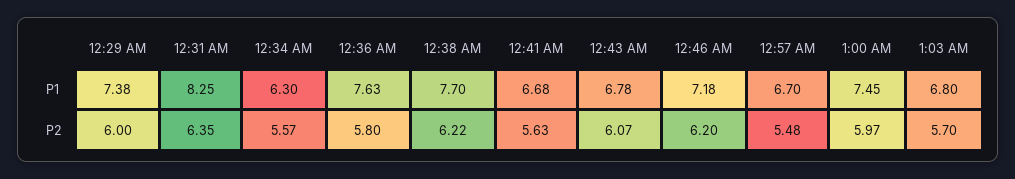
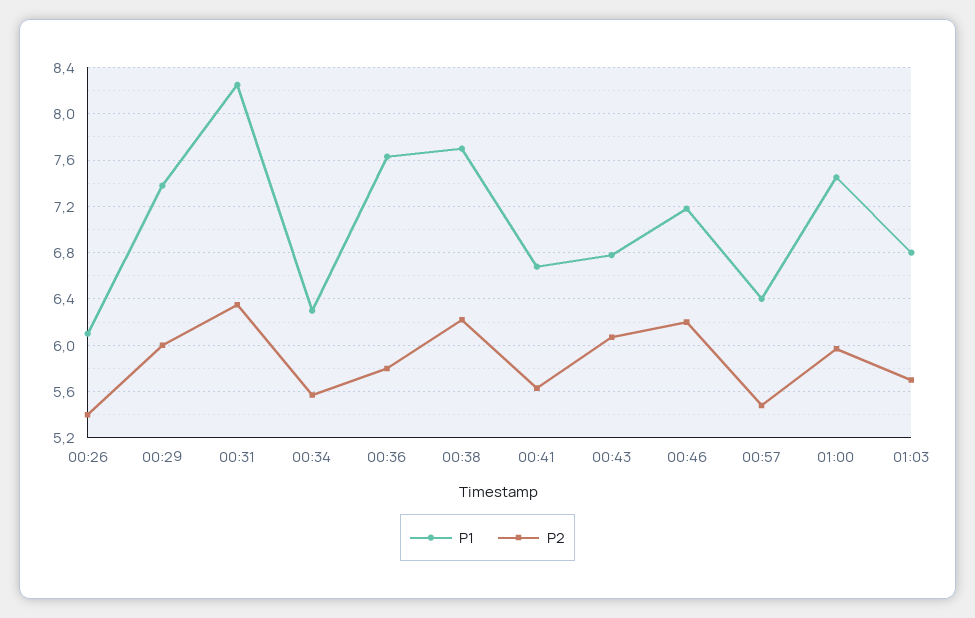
P1, 12:57 AM: 6.7 -> 6.4
P1, 00:26: none -> 6.1
P2, 00:26: none -> 5.4

